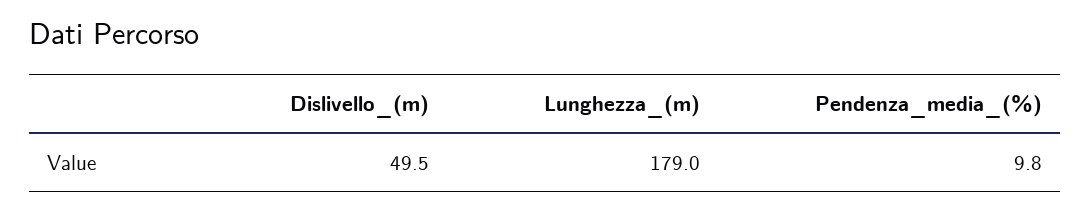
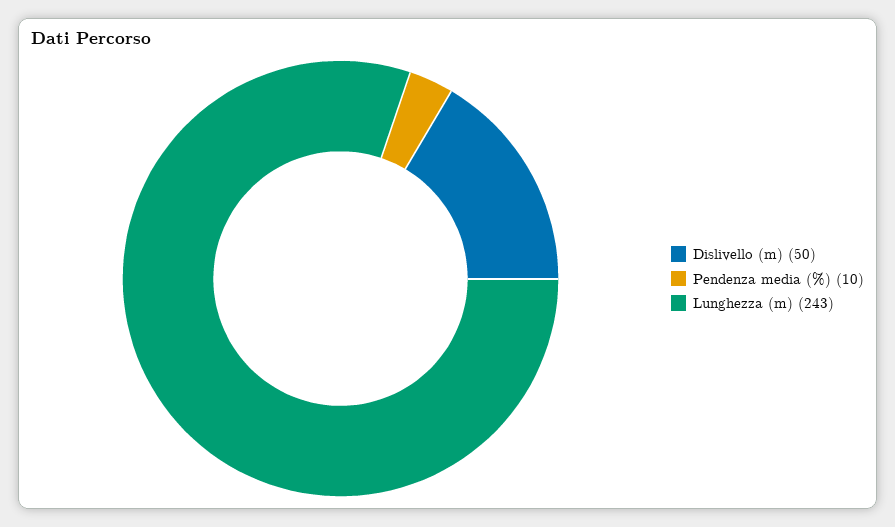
Lunghezza_(m): 179 -> 243

